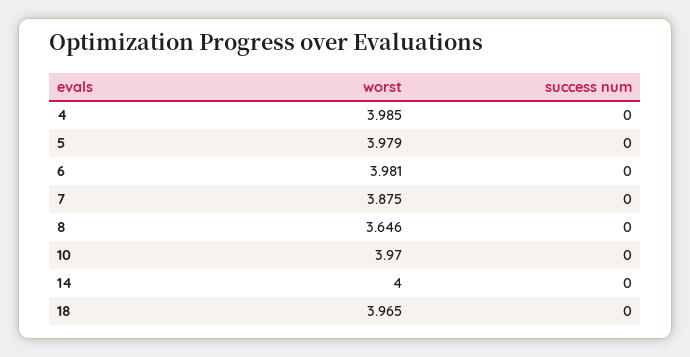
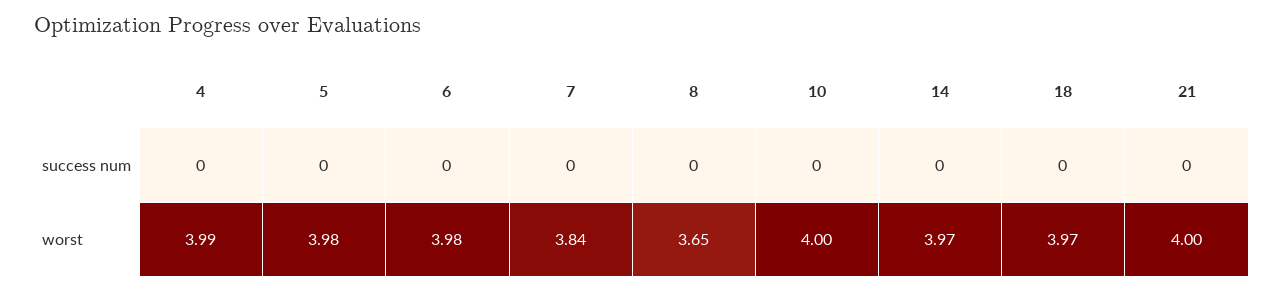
worst, 7: 3.875 -> 3.84
worst, 10: 3.97 -> 4
worst, 14: 4 -> 3.97
success num, 21: none -> 0
worst, 21: none -> 4

